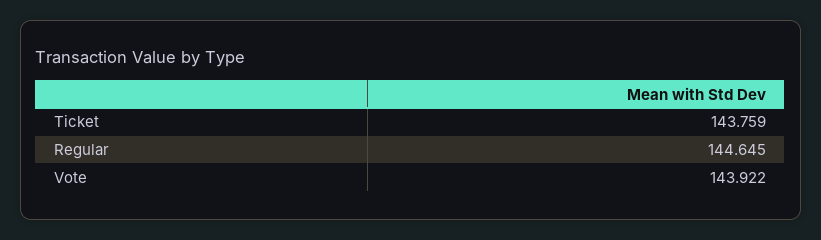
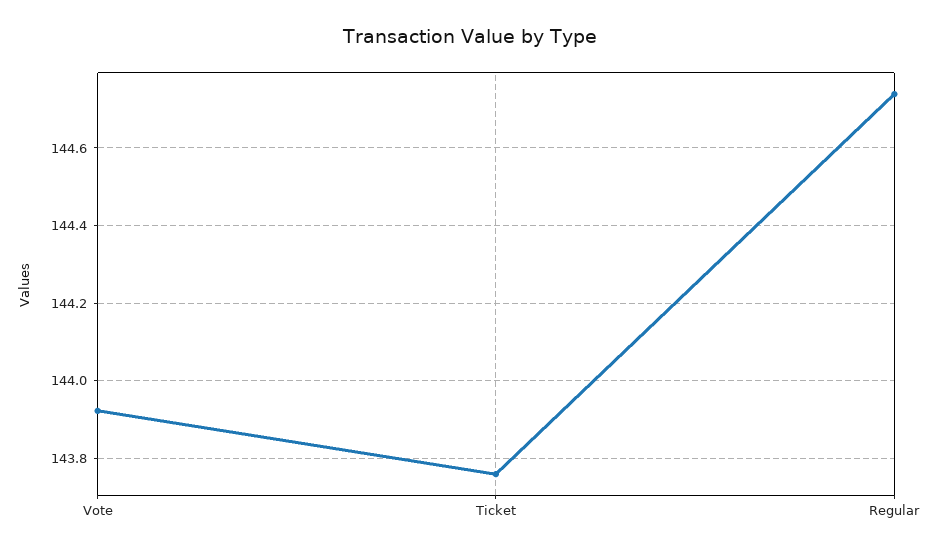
Regular: 144.645 -> 144.74

